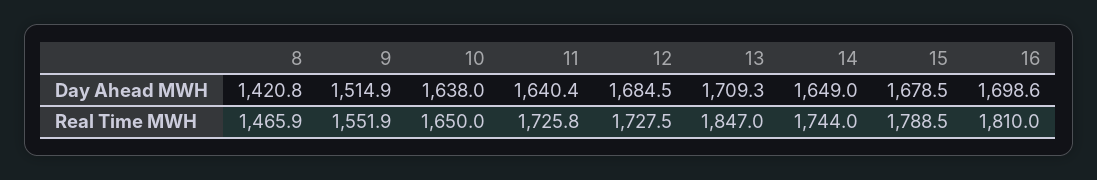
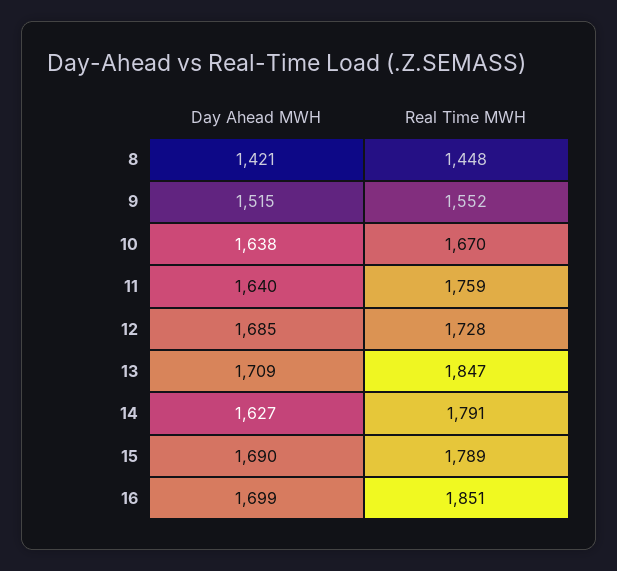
14, Day Ahead MWH: 1649 -> 1627
15, Day Ahead MWH: 1678.5 -> 1690
8, Real Time MWH: 1465.9 -> 1448
10, Real Time MWH: 1650 -> 1670
11, Real Time MWH: 1725.8 -> 1759
14, Real Time MWH: 1744 -> 1791
16, Real Time MWH: 1810 -> 1851

